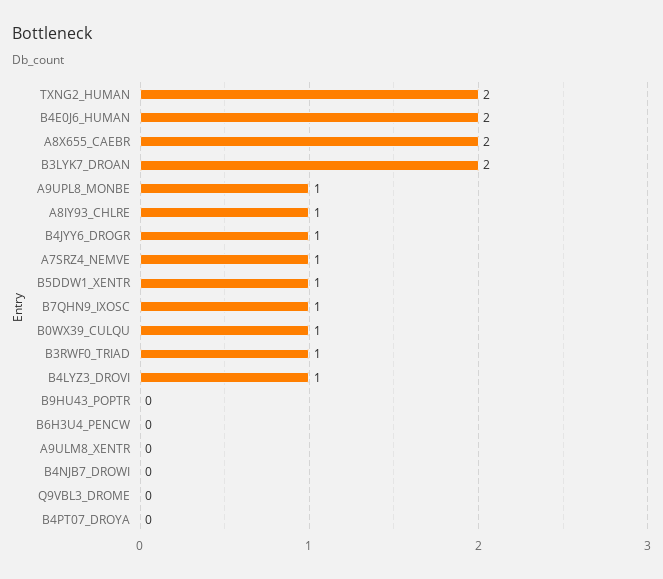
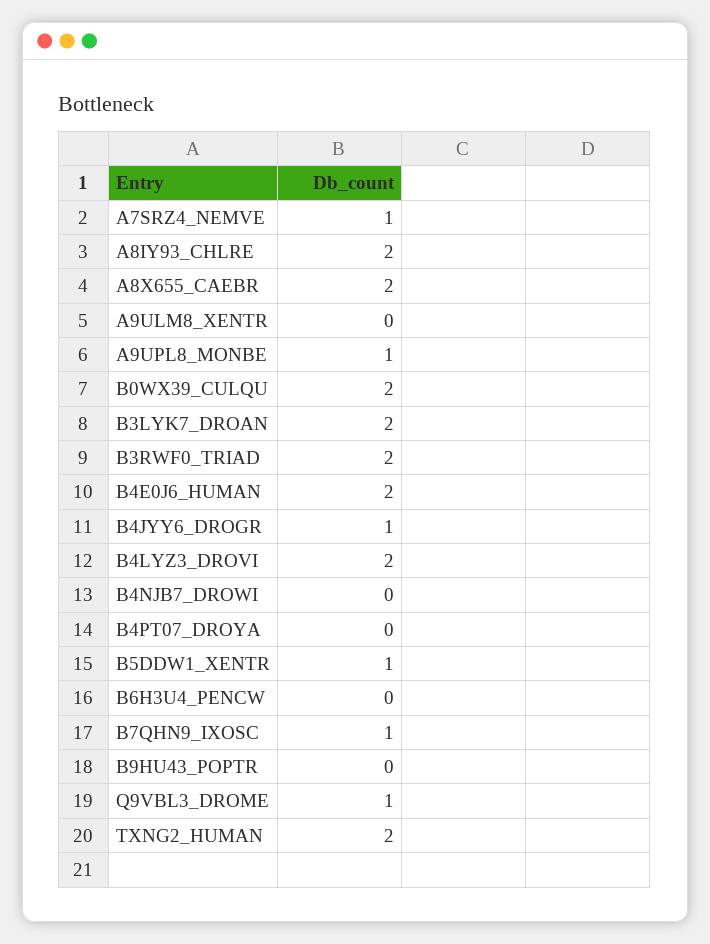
A8IY93_CHLRE: 1 -> 2
B0WX39_CULQU: 1 -> 2
B3RWF0_TRIAD: 1 -> 2
B4LYZ3_DROVI: 1 -> 2
Q9VBL3_DROME: 0 -> 1

